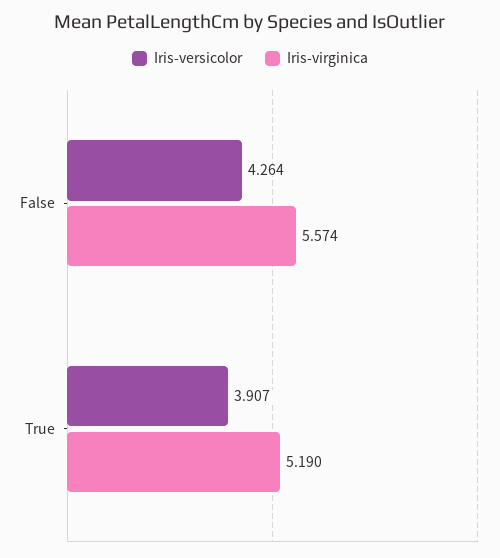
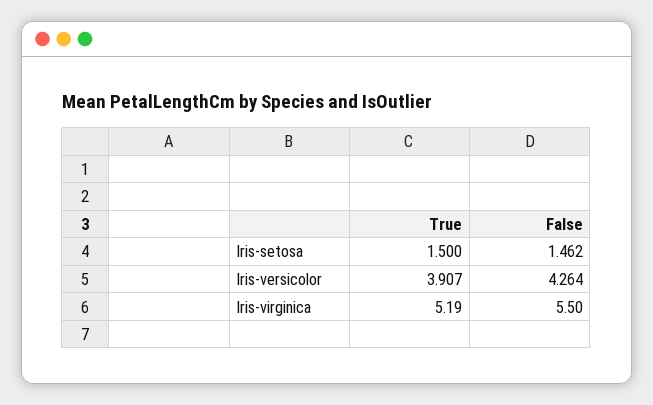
Iris-virginica, False: 5.574 -> 5.5
Iris-setosa, True: none -> 1.5
Iris-setosa, False: none -> 1.462

